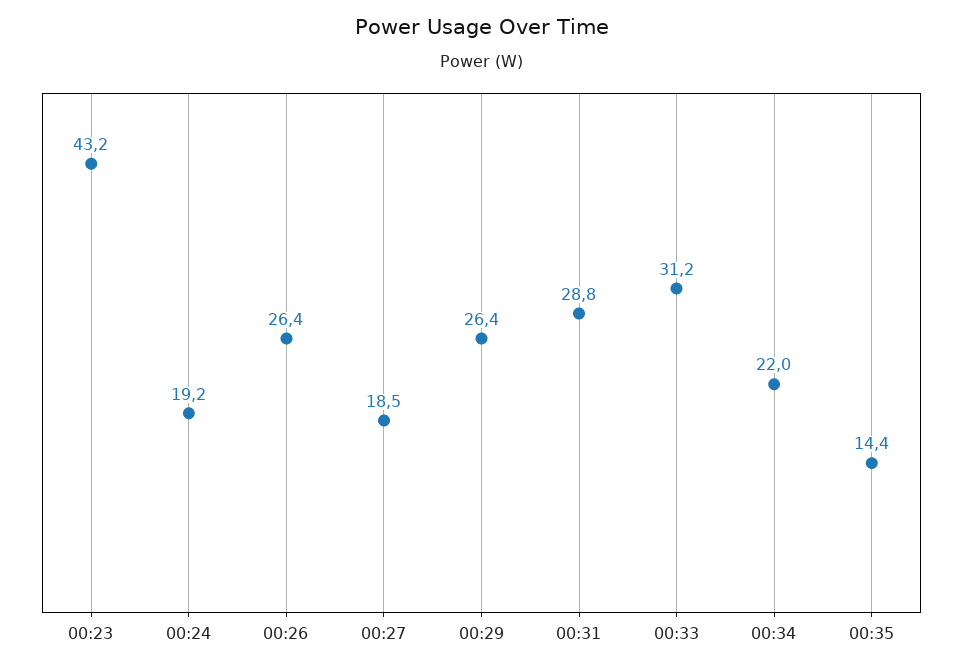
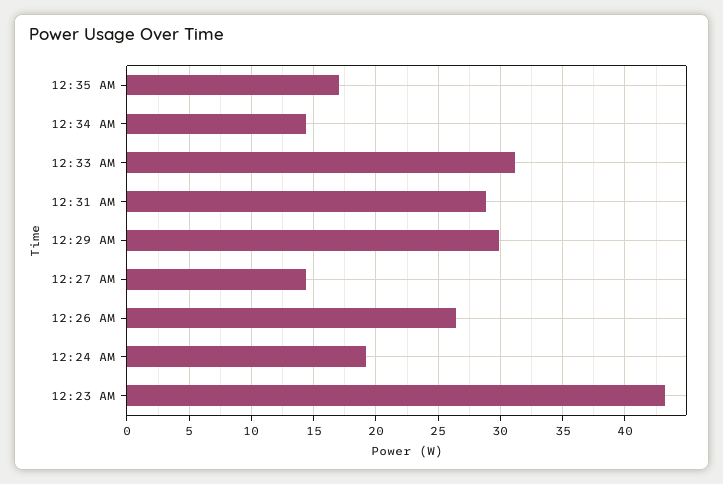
00:27: 18.5 -> 14.5
00:29: 26.4 -> 30
00:34: 22 -> 14.5
00:35: 14.4 -> 17

